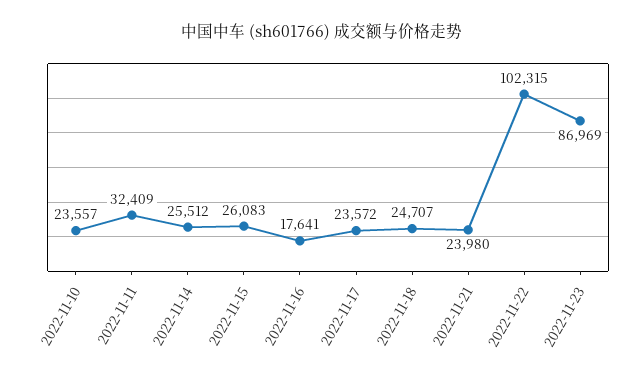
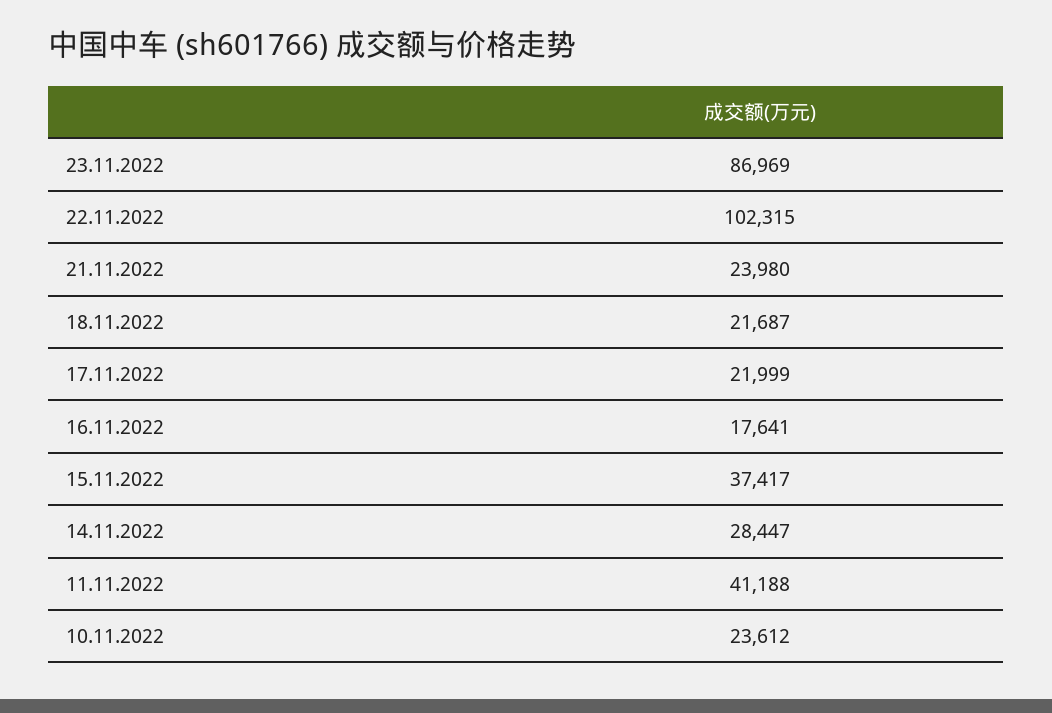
2022-11-10: 23557 -> 23612
2022-11-11: 32409 -> 41188
2022-11-14: 25512 -> 28447
2022-11-15: 26083 -> 37417
2022-11-17: 23572 -> 21999
2022-11-18: 24707 -> 21687

